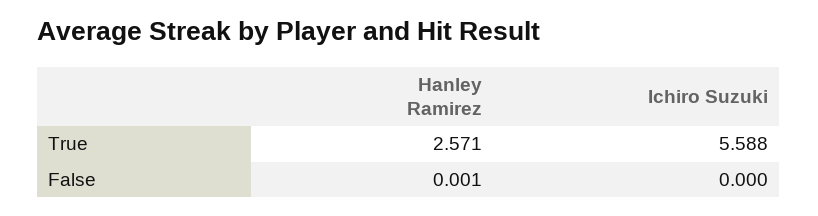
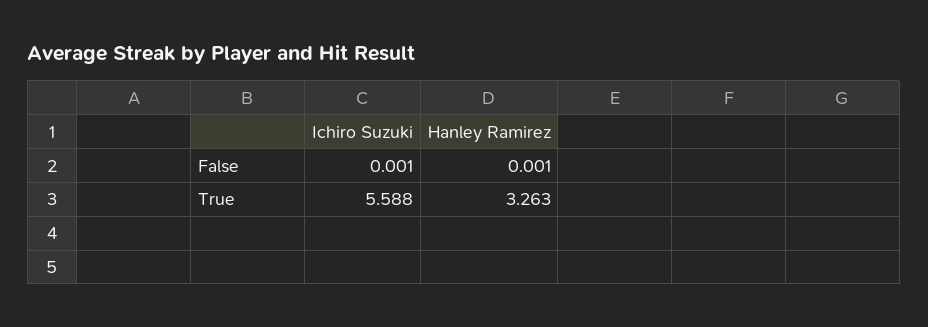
Hanley Ramirez, True: 2.571 -> 3.263
Ichiro Suzuki, False: 0 -> 0.001

